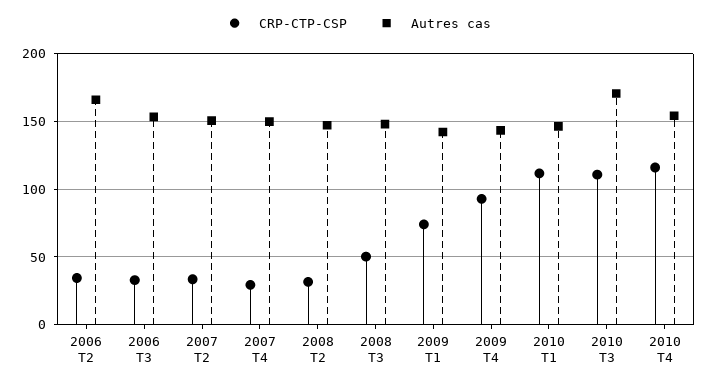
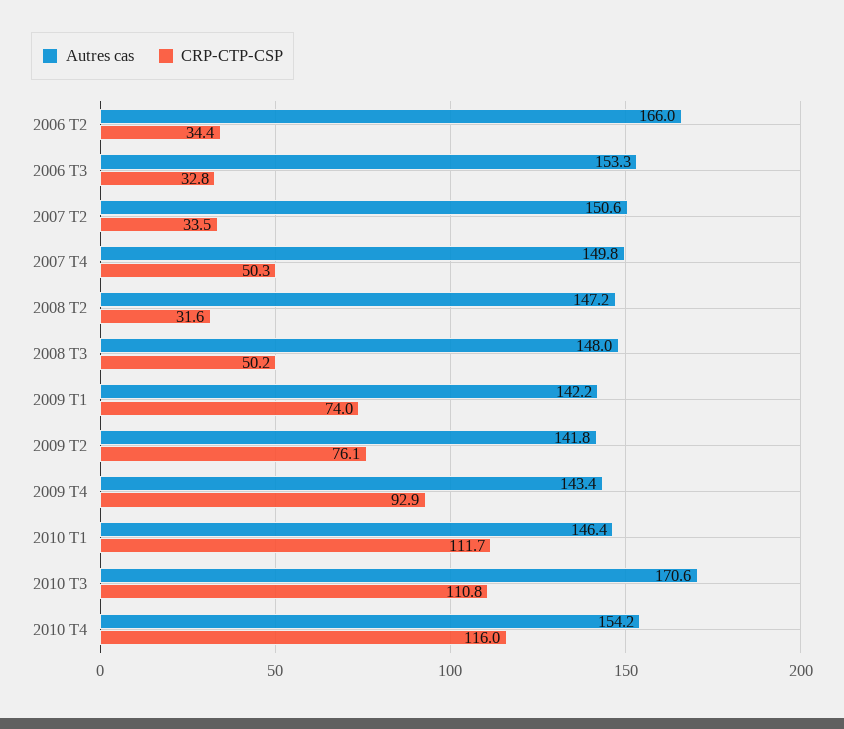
CRP-CTP-CSP, 2007 T4: 30 -> 50.3
Autres cas, 2009 T2: none -> 141.8
CRP-CTP-CSP, 2009 T2: none -> 76.1

